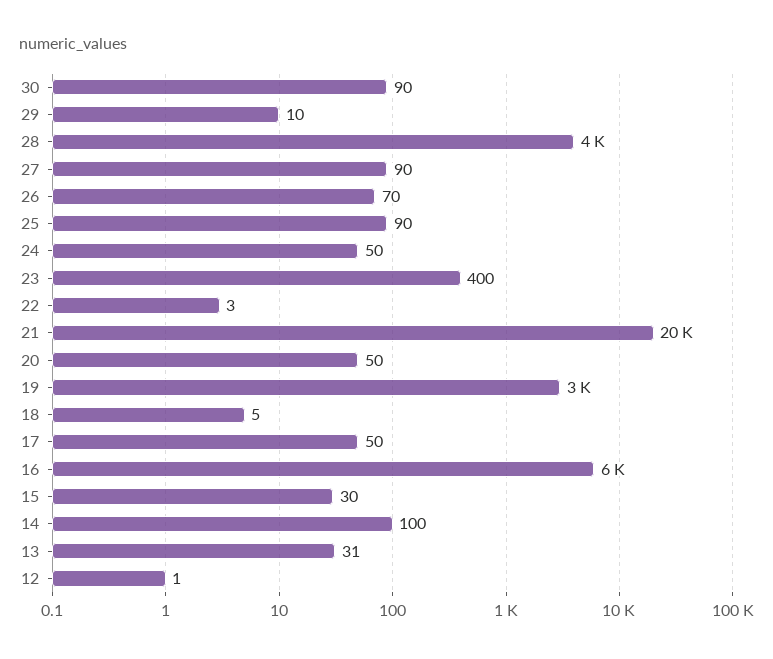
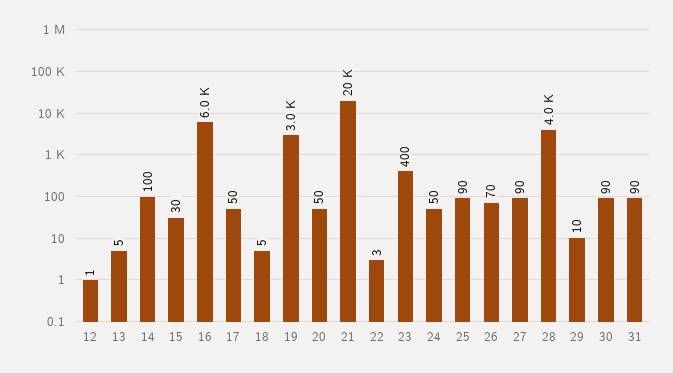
13: 31 -> 5
31: none -> 90

